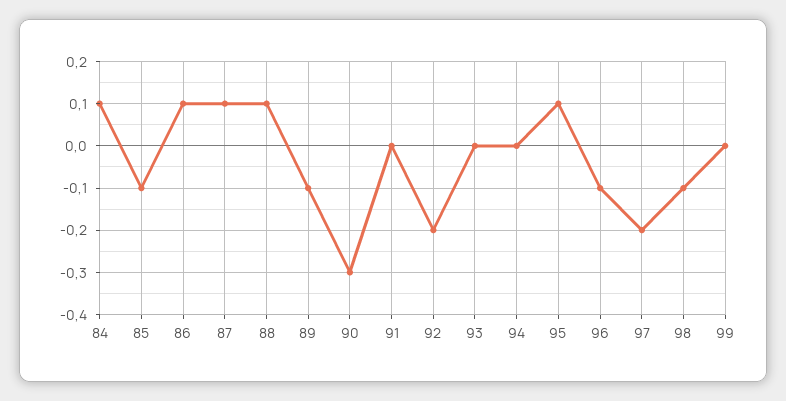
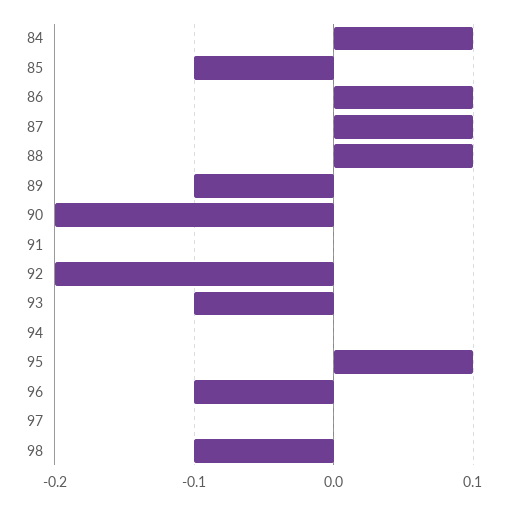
90: -0.3 -> -0.2
93: 0 -> -0.1
97: -0.2 -> 0
99: 0 -> none

